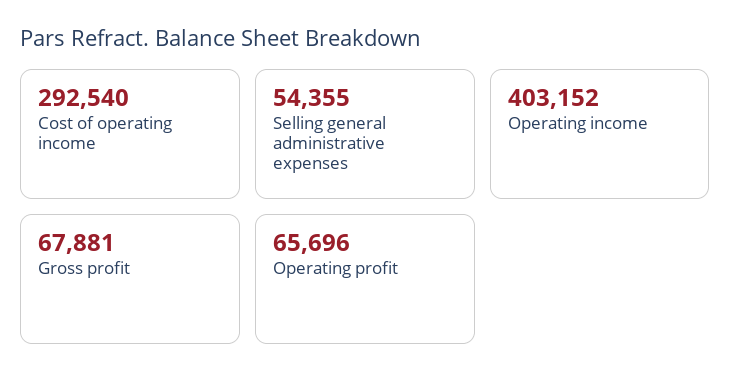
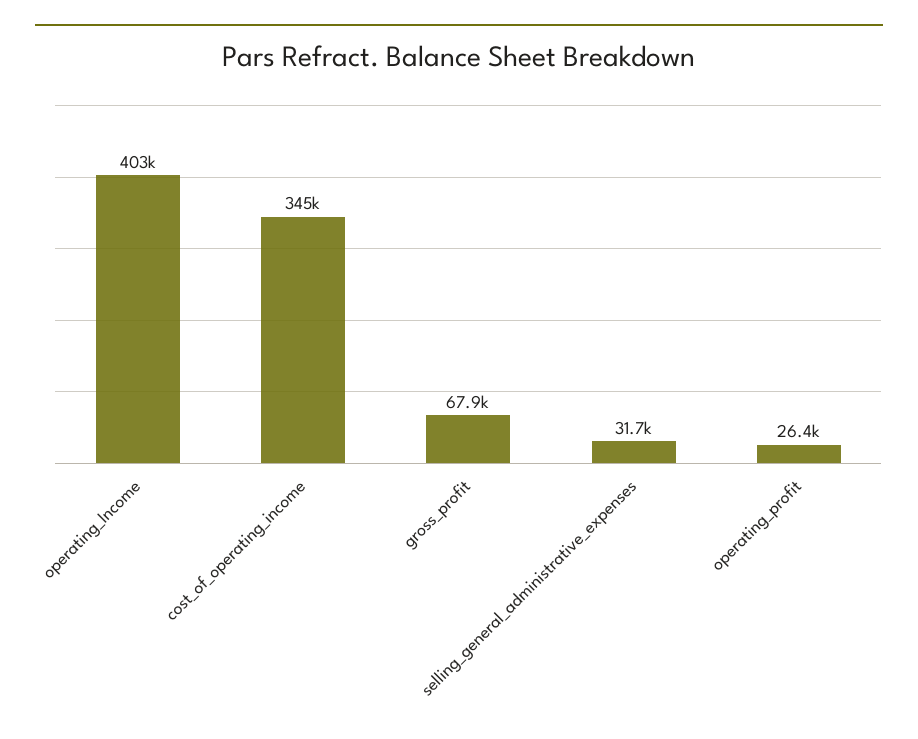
Cost of operating income: 292540 -> 345000
Selling general administrative expenses: 54355 -> 31700
Operating profit: 65696 -> 26400

